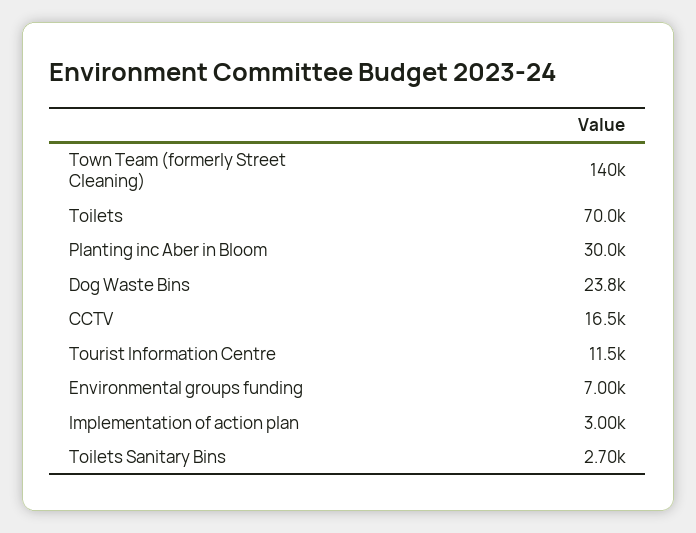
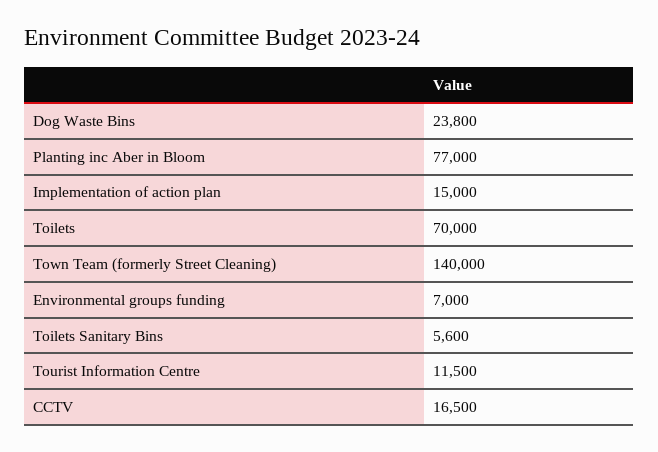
Planting inc Aber in Bloom: 30000 -> 77000
Implementation of action plan: 3000 -> 15000
Toilets Sanitary Bins: 2700 -> 5600

